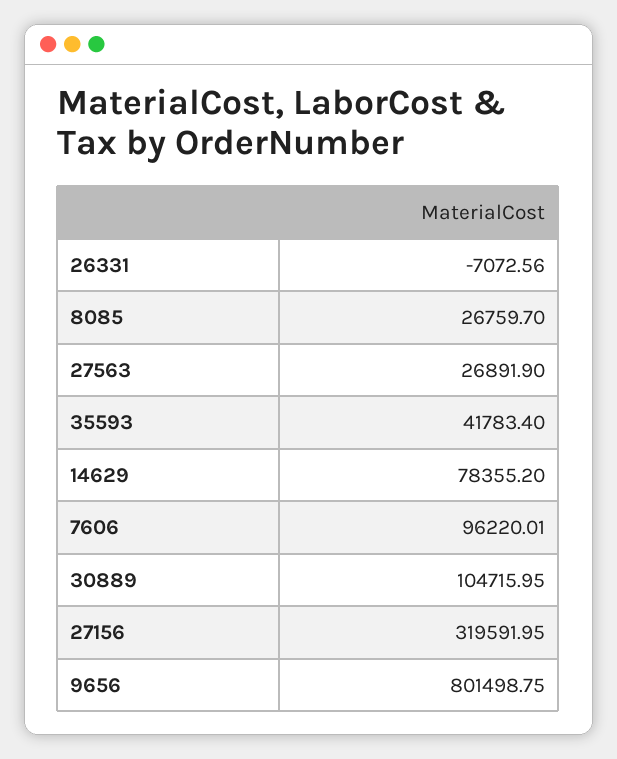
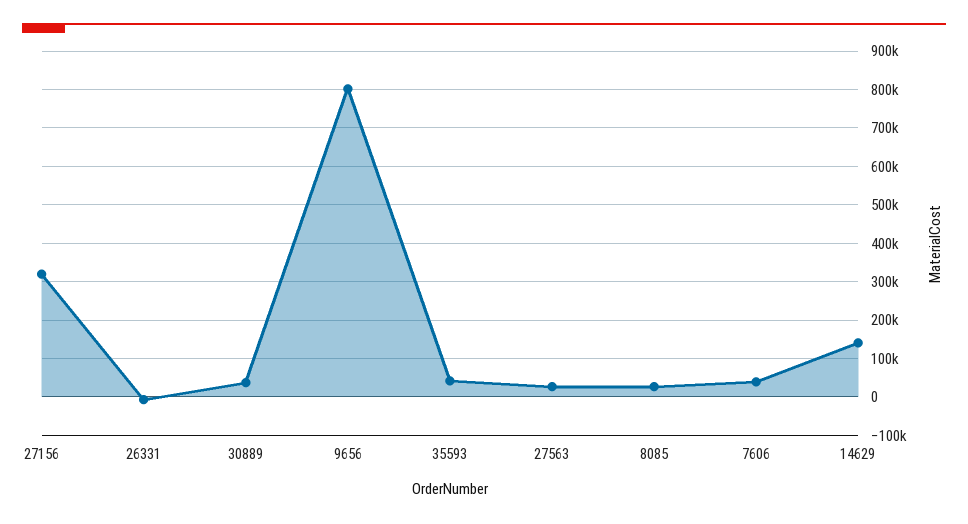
14629: 78355.2 -> 140000
7606: 96220.01 -> 40000
30889: 104715.95 -> 40000

